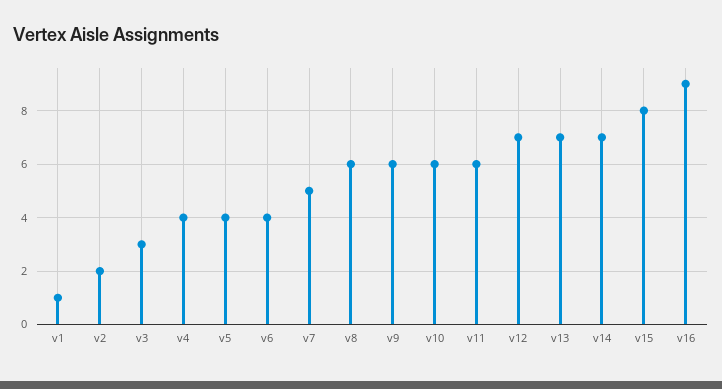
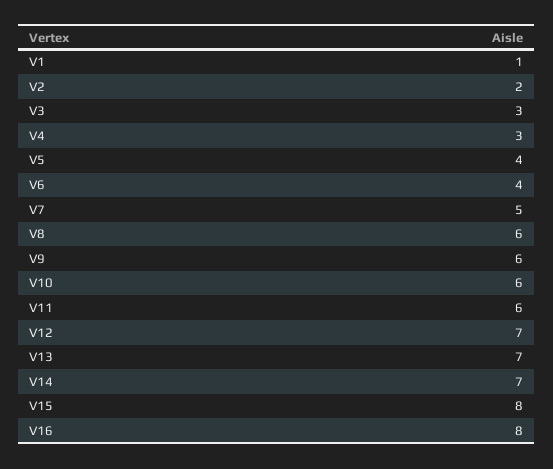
v4: 4 -> 3
v16: 9 -> 8

